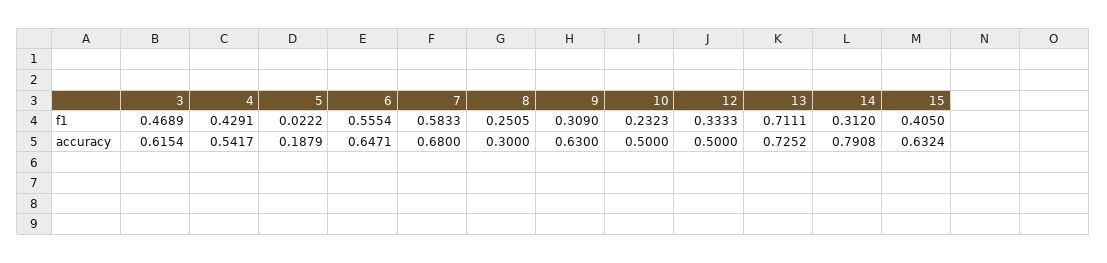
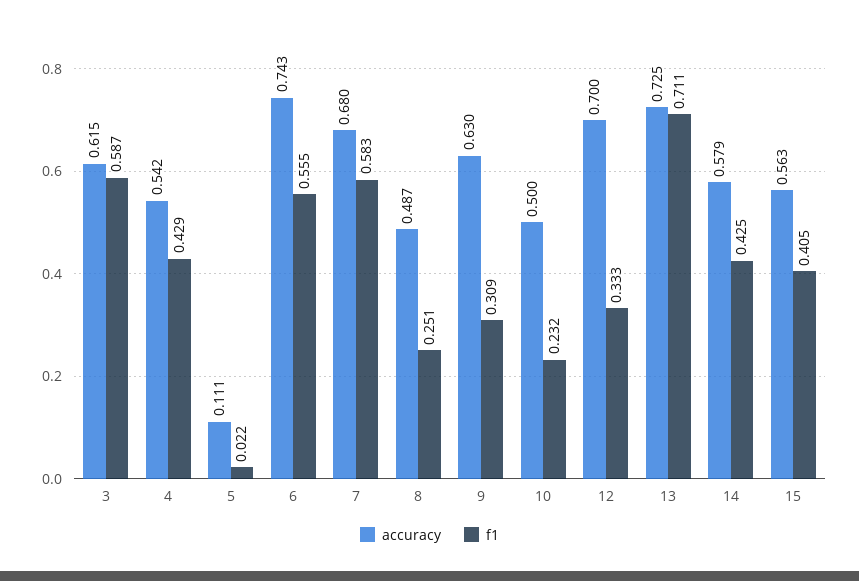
f1, 3: 0.4689 -> 0.587
f1, 14: 0.312 -> 0.425
accuracy, 5: 0.1879 -> 0.111
accuracy, 6: 0.6471 -> 0.743
accuracy, 8: 0.3 -> 0.487
accuracy, 12: 0.5 -> 0.7
accuracy, 14: 0.7908 -> 0.579
accuracy, 15: 0.6324 -> 0.563

